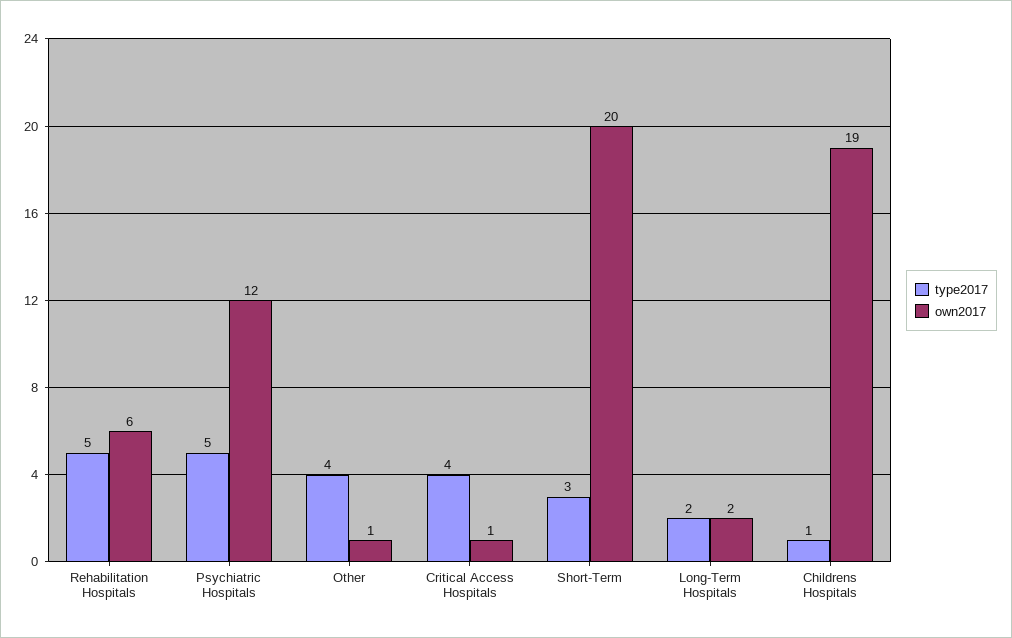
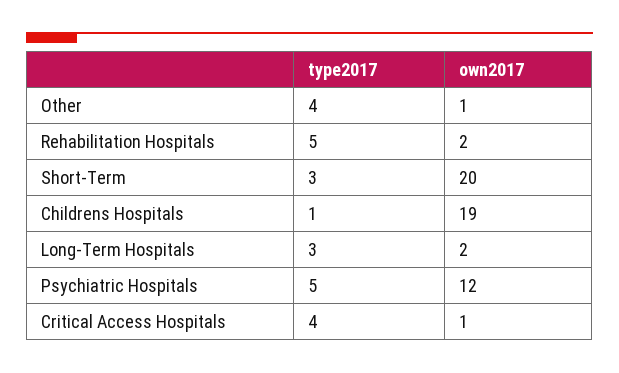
own2017, Rehabilitation Hospitals: 6 -> 2
type2017, Long-Term Hospitals: 2 -> 3

